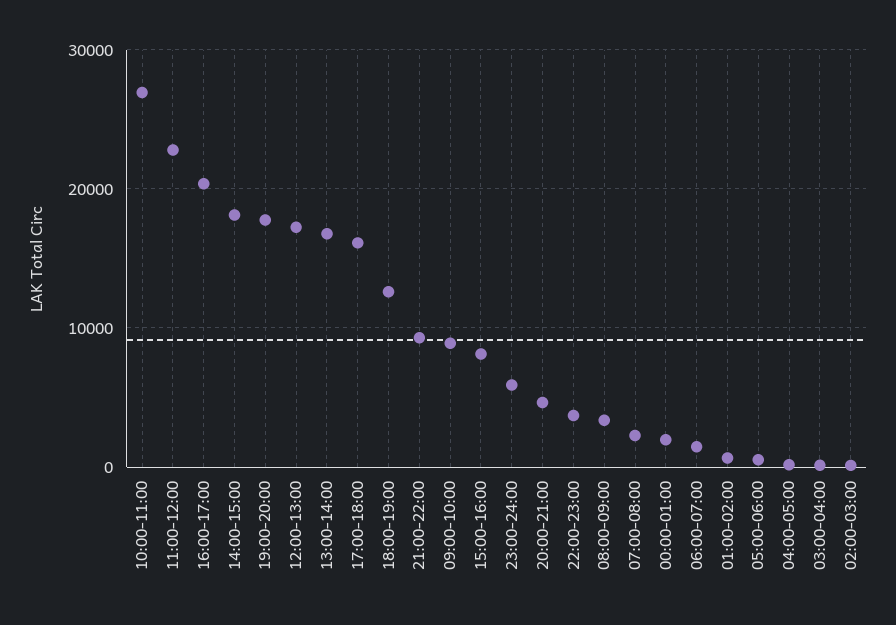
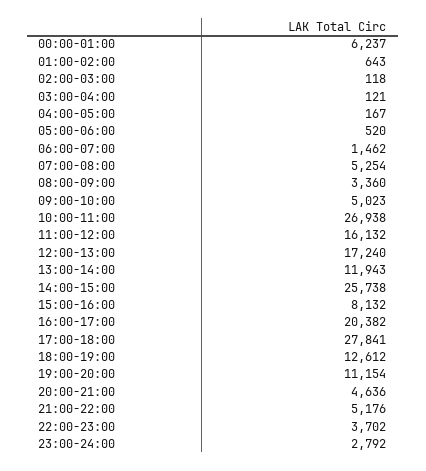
11:00-12:00: 23000 -> 16132
14:00-15:00: 18000 -> 25738
19:00-20:00: 18000 -> 11154
13:00-14:00: 17000 -> 11943
17:00-18:00: 16000 -> 27841
21:00-22:00: 9000 -> 5176
09:00-10:00: 9000 -> 5023
23:00-24:00: 6000 -> 2792
07:00-08:00: 2000 -> 5254
00:00-01:00: 2000 -> 6237

